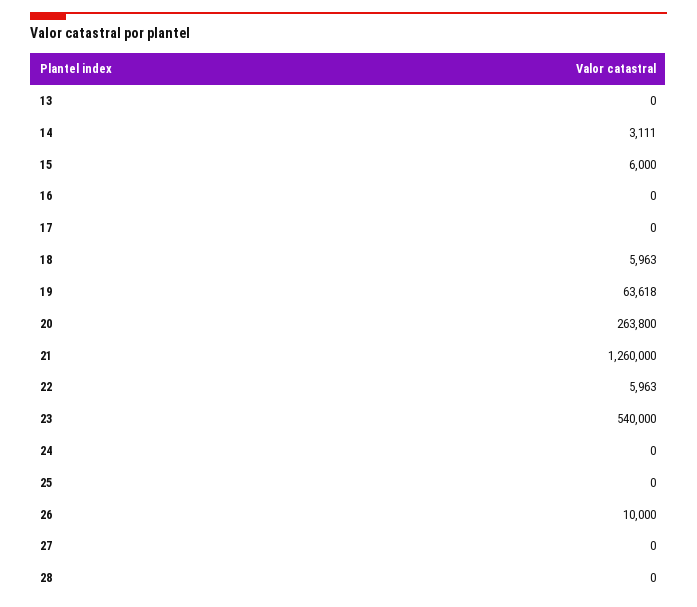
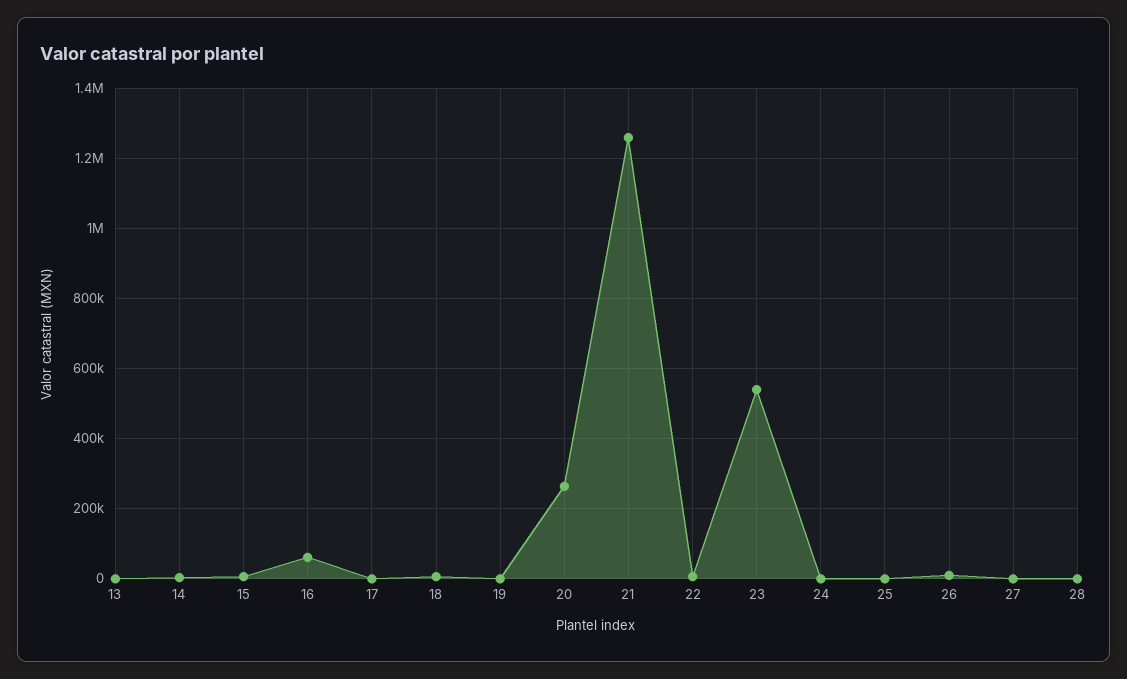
16: 0 -> 60000
19: 63618 -> 0

